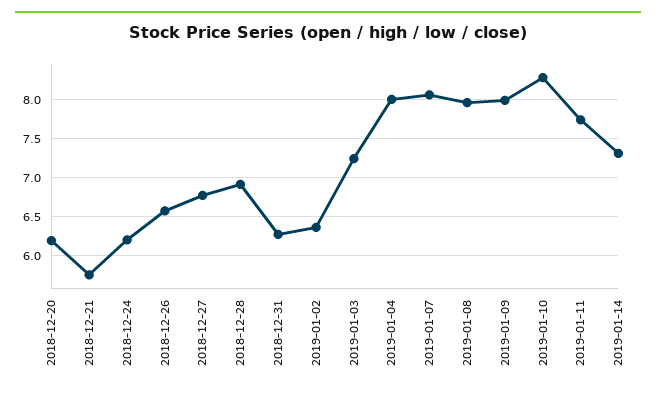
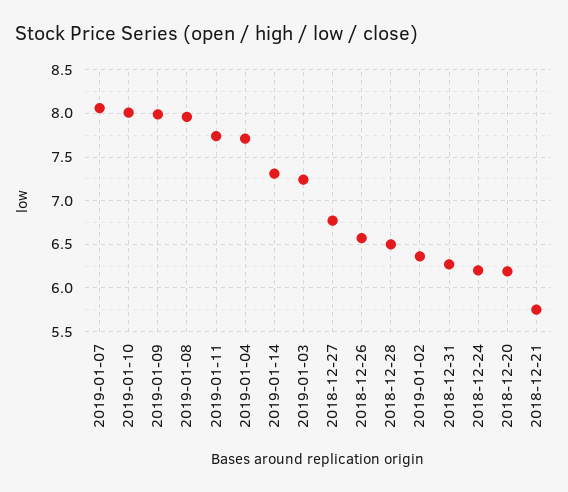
2018-12-28: 6.9 -> 6.5
2019-01-04: 8 -> 7.7
2019-01-10: 8.3 -> 8

